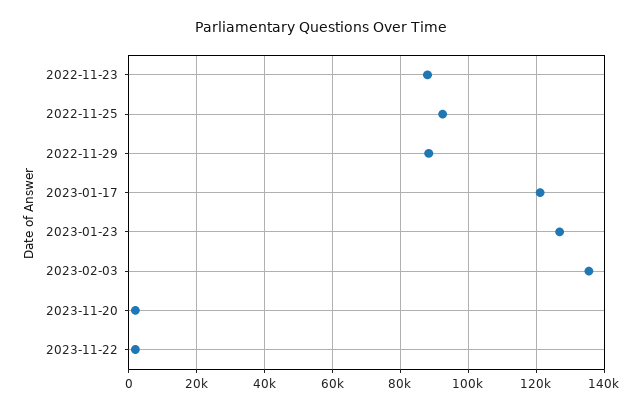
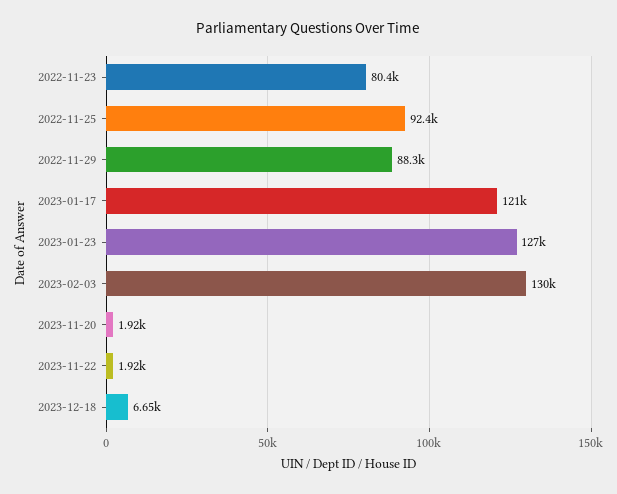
2022-11-23: 88000 -> 80400
2023-02-03: 136000 -> 130000
2023-12-18: none -> 6650

